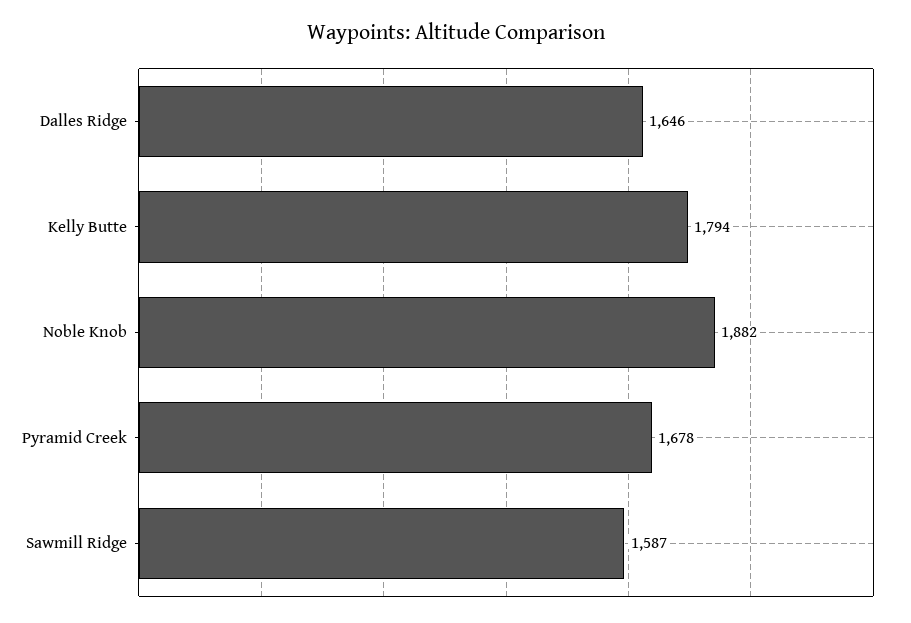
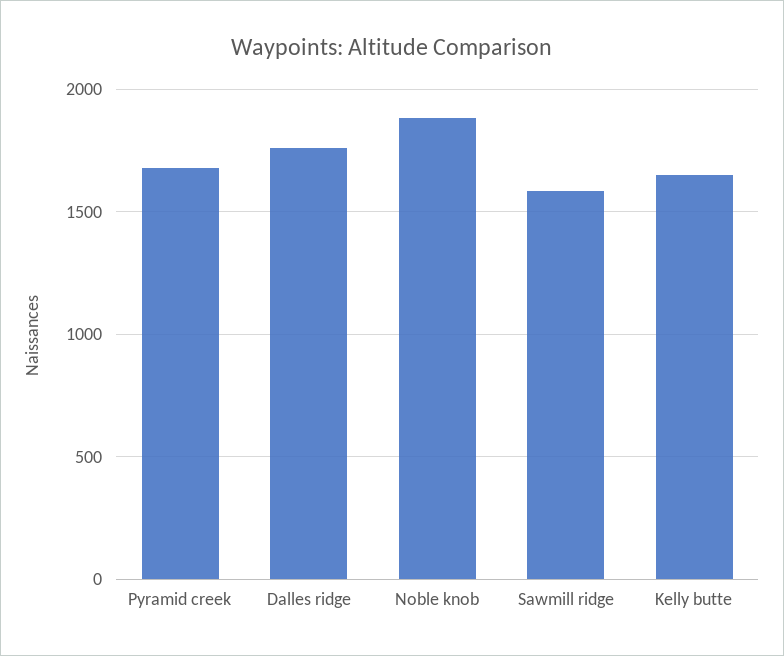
Dalles Ridge: 1646 -> 1750
Kelly Butte: 1794 -> 1650

